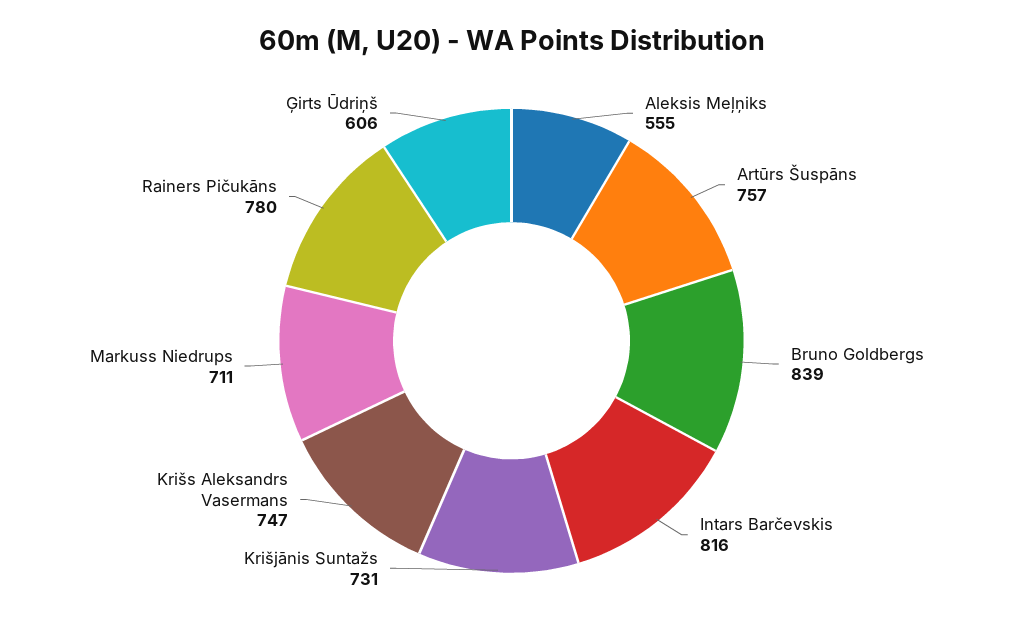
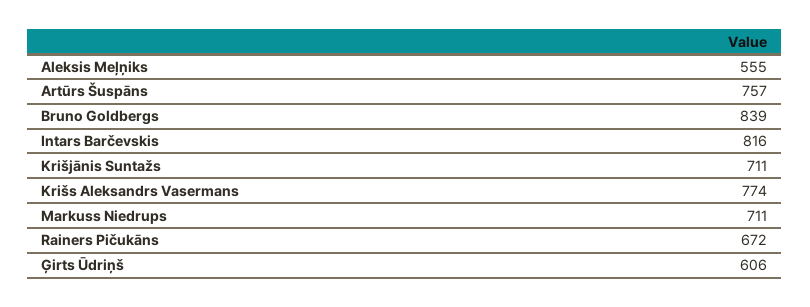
Krišjānis Suntažs: 731 -> 711
Krišs Aleksandrs Vasermans: 747 -> 774
Rainers Pičukāns: 780 -> 672

